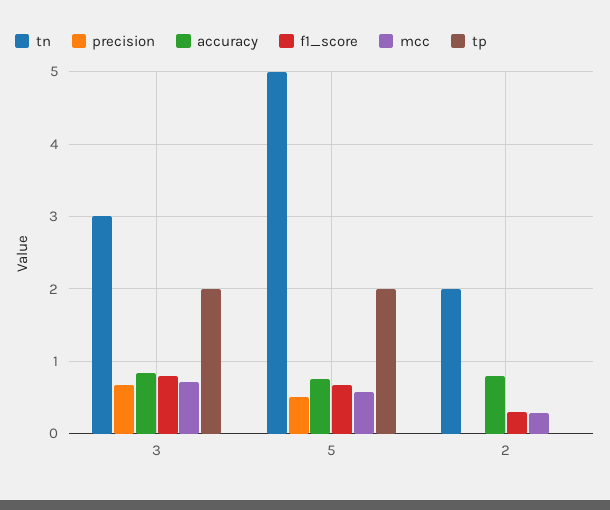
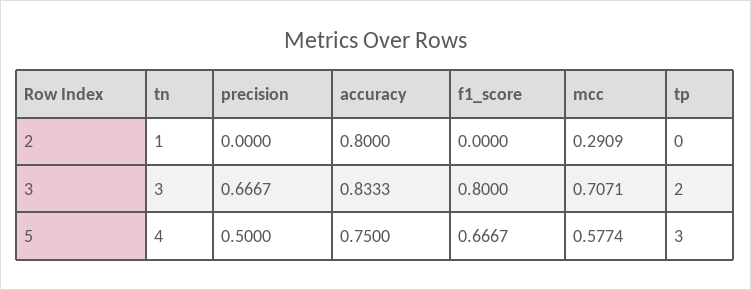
tn, 5: 5 -> 4
tp, 5: 2 -> 3
tn, 2: 2 -> 1
f1_score, 2: 0.3 -> 0

